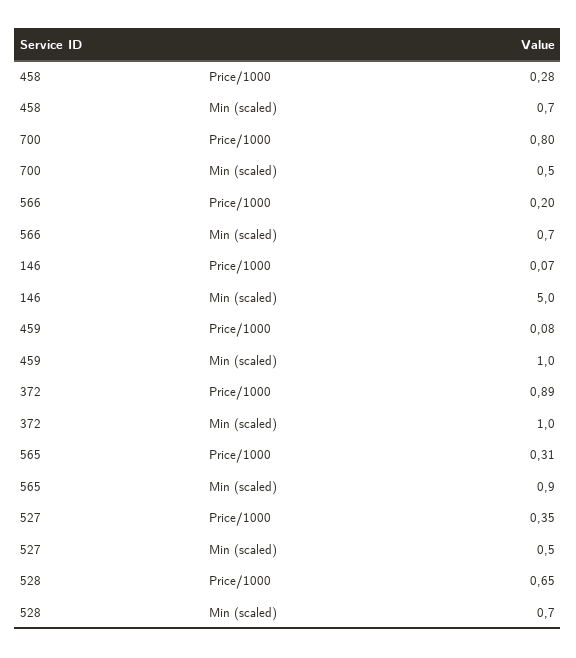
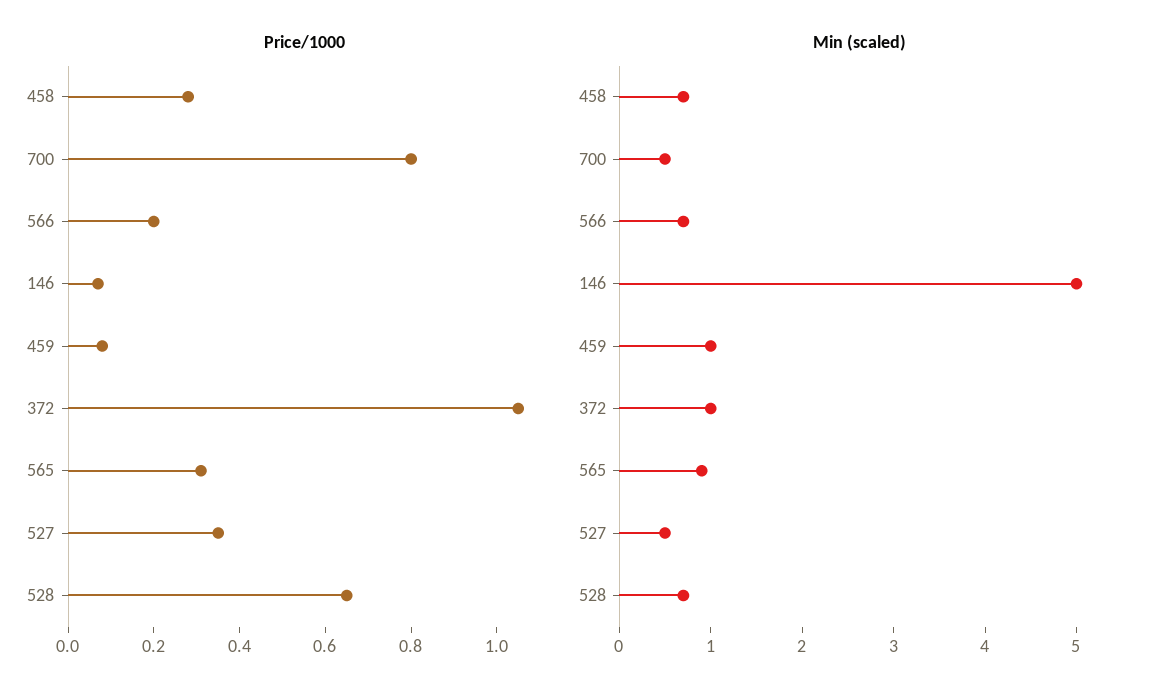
Price/1000, 372: 0.89 -> 1.05

